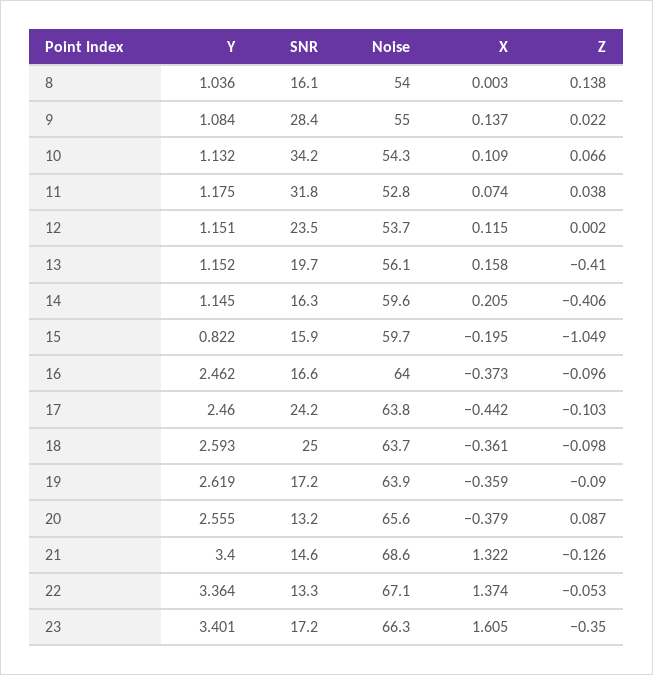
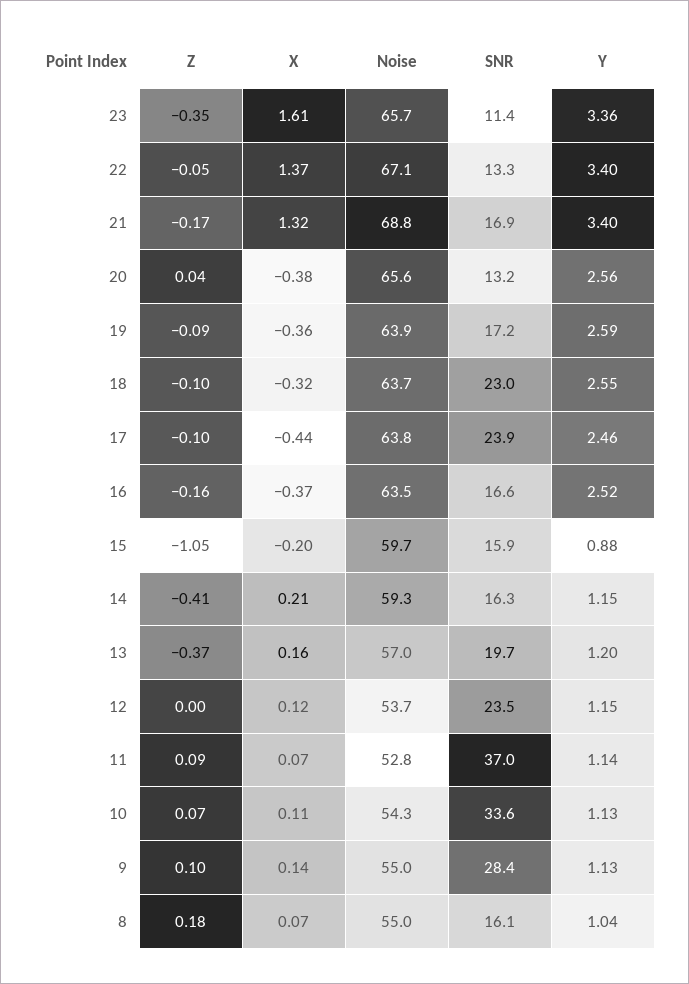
Noise, 8: 54 -> 55
X, 8: 0.003 -> 0.07
Z, 8: 0.138 -> 0.18
Y, 9: 1.084 -> 1.13
Z, 9: 0.022 -> 0.1
SNR, 10: 34.2 -> 33.6
Y, 11: 1.175 -> 1.14
SNR, 11: 31.8 -> 37
Z, 11: 0.038 -> 0.09
Y, 13: 1.152 -> 1.2
Noise, 13: 56.1 -> 57
Z, 13: -0.41 -> -0.37
Noise, 14: 59.6 -> 59.3
Y, 15: 0.822 -> 0.88
Y, 16: 2.462 -> 2.52
Noise, 16: 64 -> 63.5
Z, 16: -0.096 -> -0.16
SNR, 17: 24.2 -> 23.9
Y, 18: 2.593 -> 2.55
SNR, 18: 25 -> 23
X, 18: -0.361 -> -0.32
Y, 19: 2.619 -> 2.59
Z, 20: 0.087 -> 0.04
SNR, 21: 14.6 -> 16.9
Noise, 21: 68.6 -> 68.8
Z, 21: -0.126 -> -0.17
Y, 22: 3.364 -> 3.4
Y, 23: 3.401 -> 3.36
SNR, 23: 17.2 -> 11.4
Noise, 23: 66.3 -> 65.7

